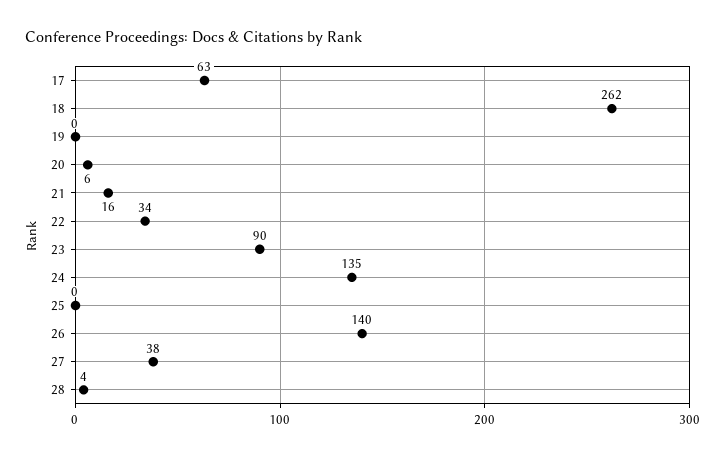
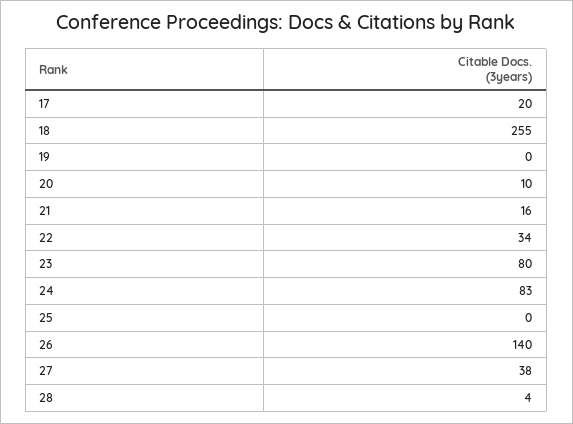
17: 63 -> 20
18: 262 -> 255
20: 6 -> 10
23: 90 -> 80
24: 135 -> 83

